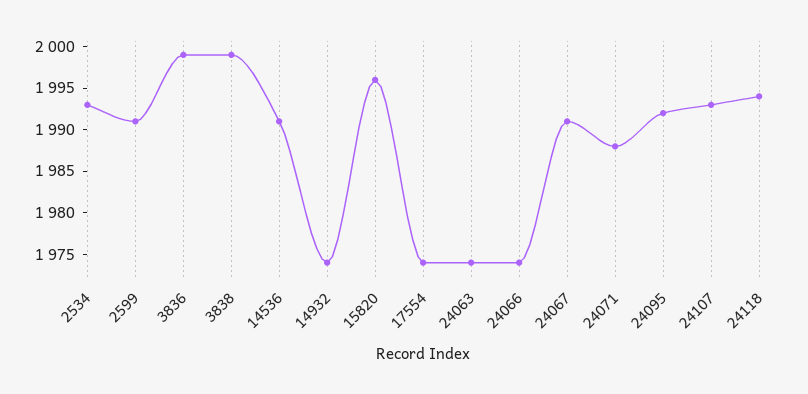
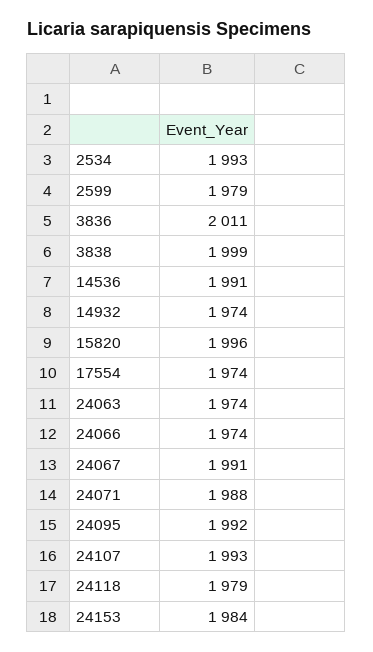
2599: 1991 -> 1979
3836: 1999 -> 2011
24118: 1994 -> 1979
24153: none -> 1984

